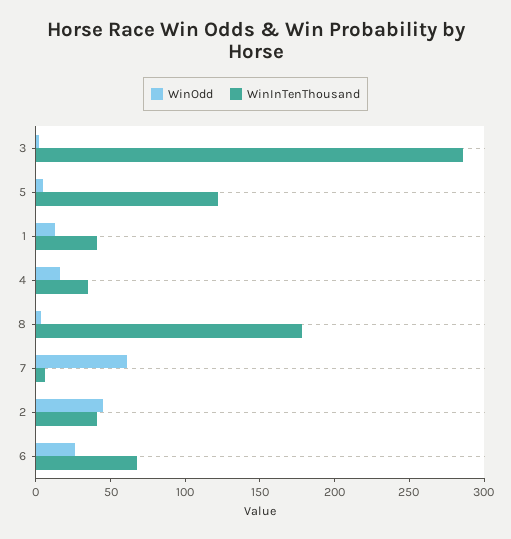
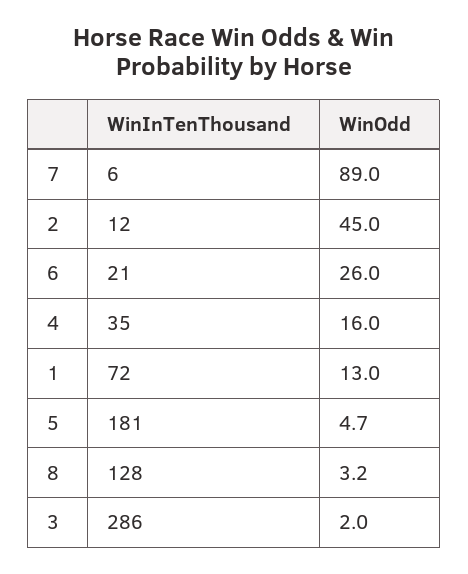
WinInTenThousand, 5: 120 -> 181
WinInTenThousand, 1: 40 -> 72
WinInTenThousand, 8: 180 -> 128
WinOdd, 7: 60 -> 89
WinInTenThousand, 2: 40 -> 12
WinInTenThousand, 6: 70 -> 21

